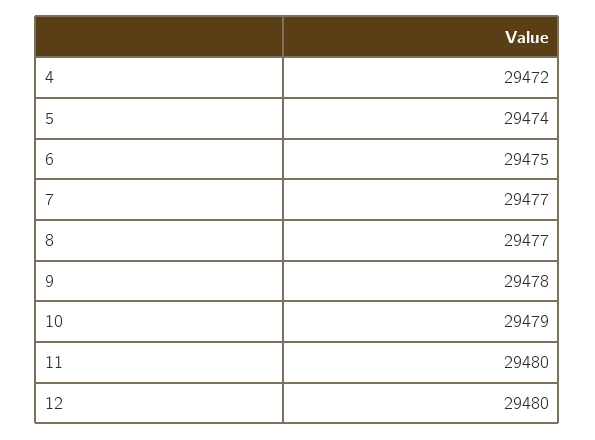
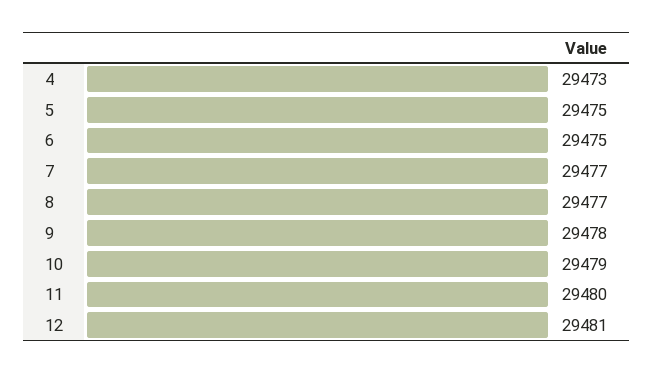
4: 29472 -> 29473
5: 29474 -> 29475
12: 29480 -> 29481

